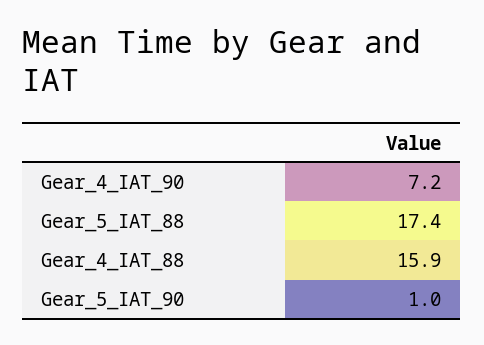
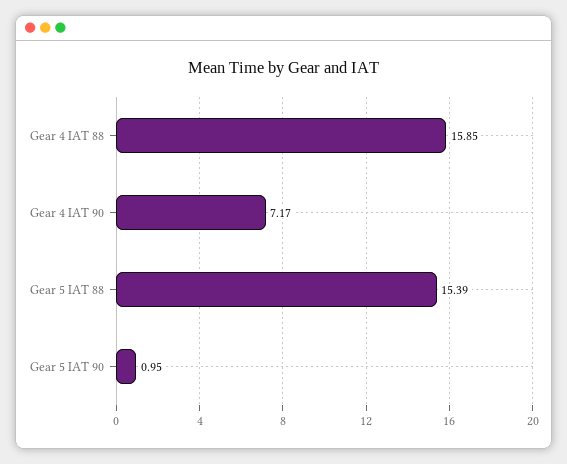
Gear_5_IAT_88: 17.4 -> 15.39

